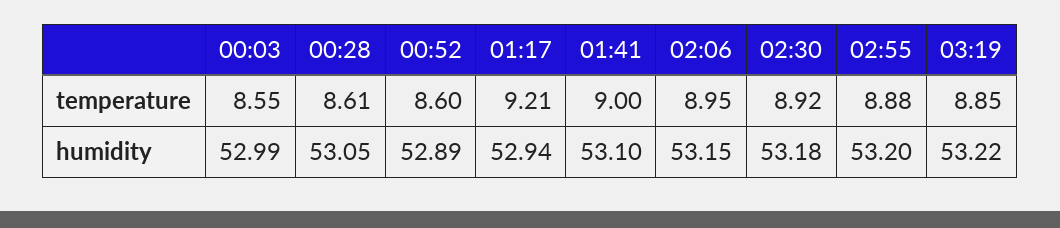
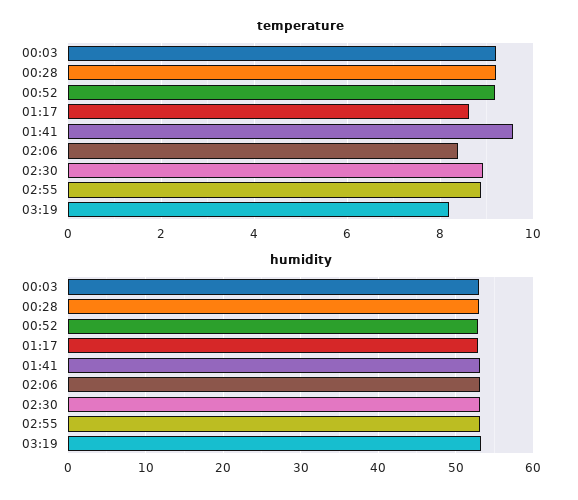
temperature, 00:03: 8.55 -> 9.2
temperature, 00:28: 8.61 -> 9.2
temperature, 00:52: 8.6 -> 9.2
temperature, 01:17: 9.21 -> 8.6
temperature, 01:41: 9 -> 9.6
temperature, 02:06: 8.95 -> 8.4
temperature, 03:19: 8.85 -> 8.2

